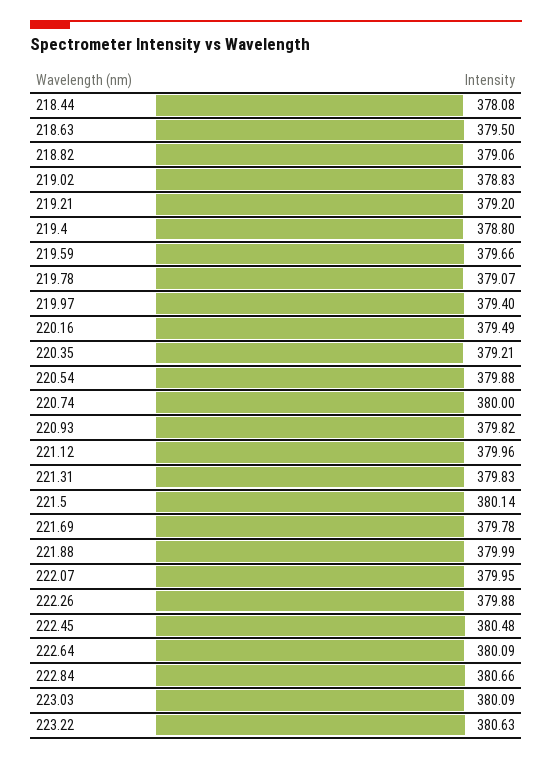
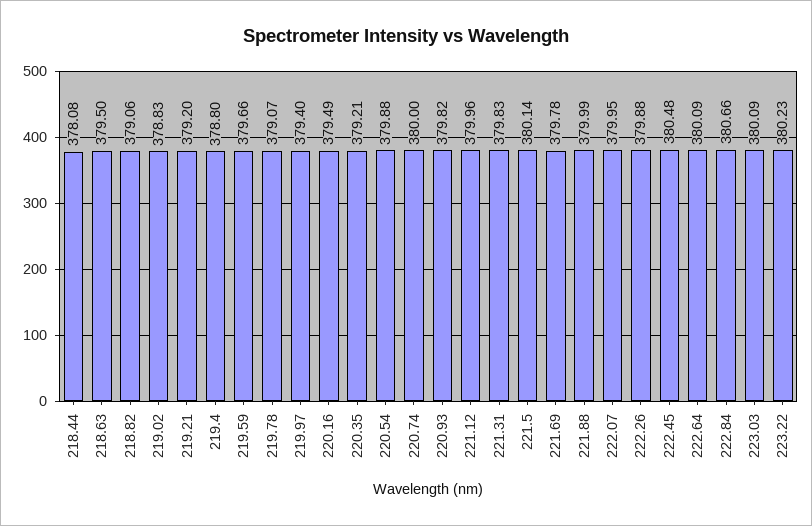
223.22: 380.63 -> 380.23

